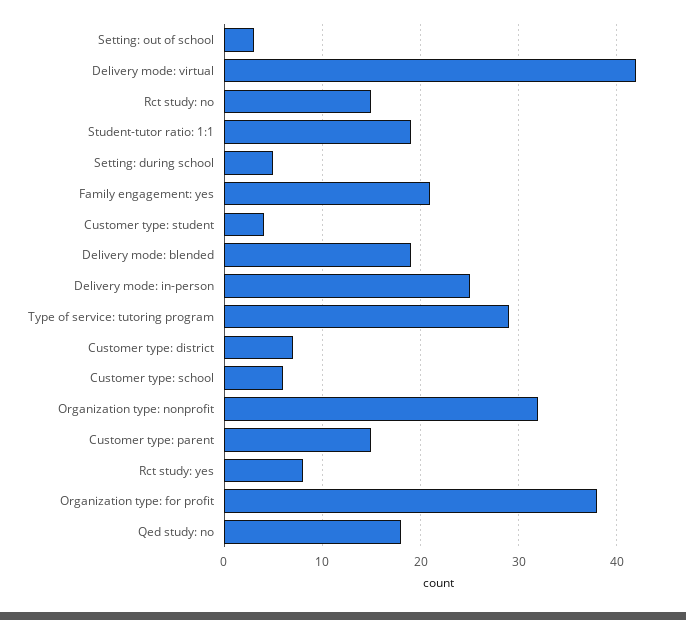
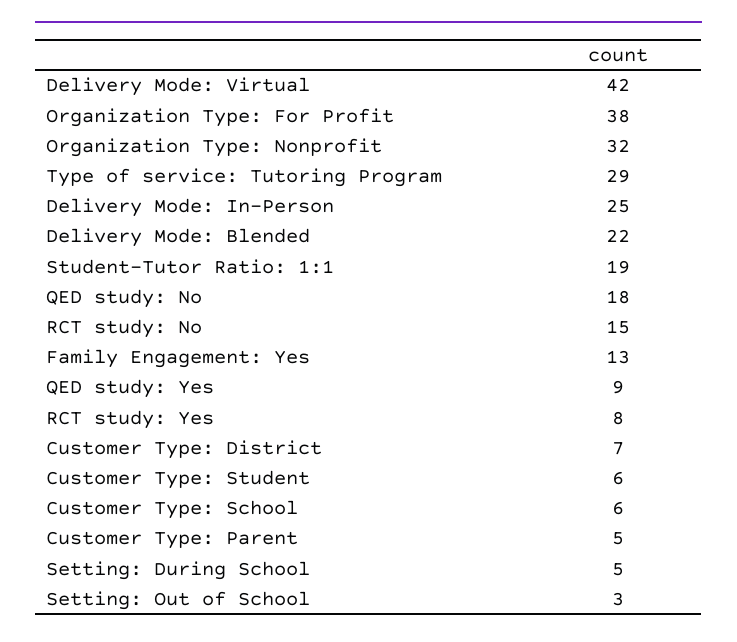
Family engagement: yes: 21 -> 13
Customer type: student: 4 -> 6
Delivery mode: blended: 19 -> 22
Customer type: parent: 15 -> 5
QED study: Yes: none -> 9

